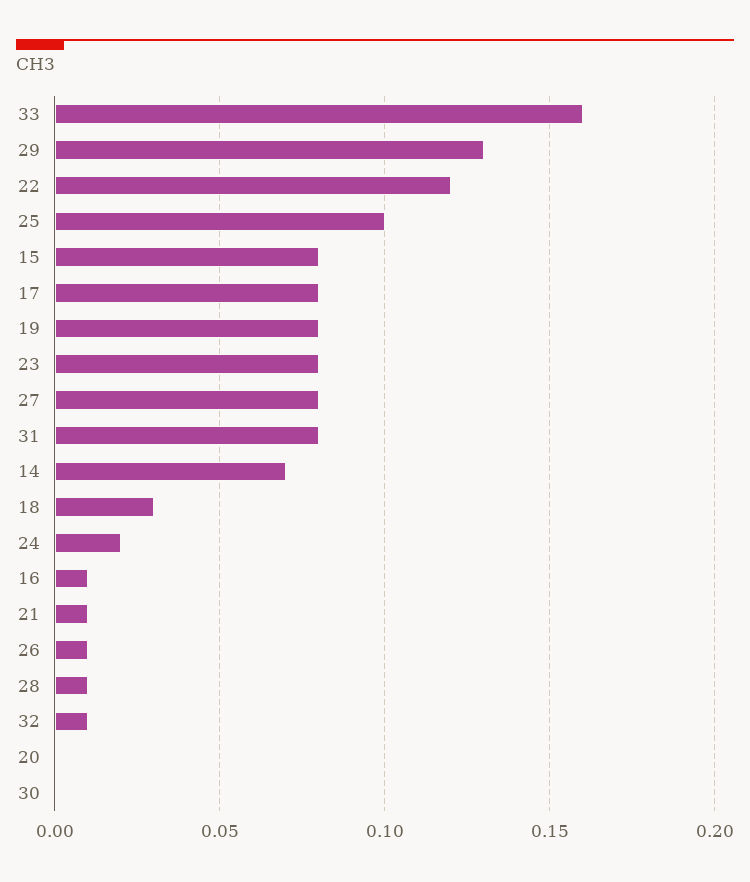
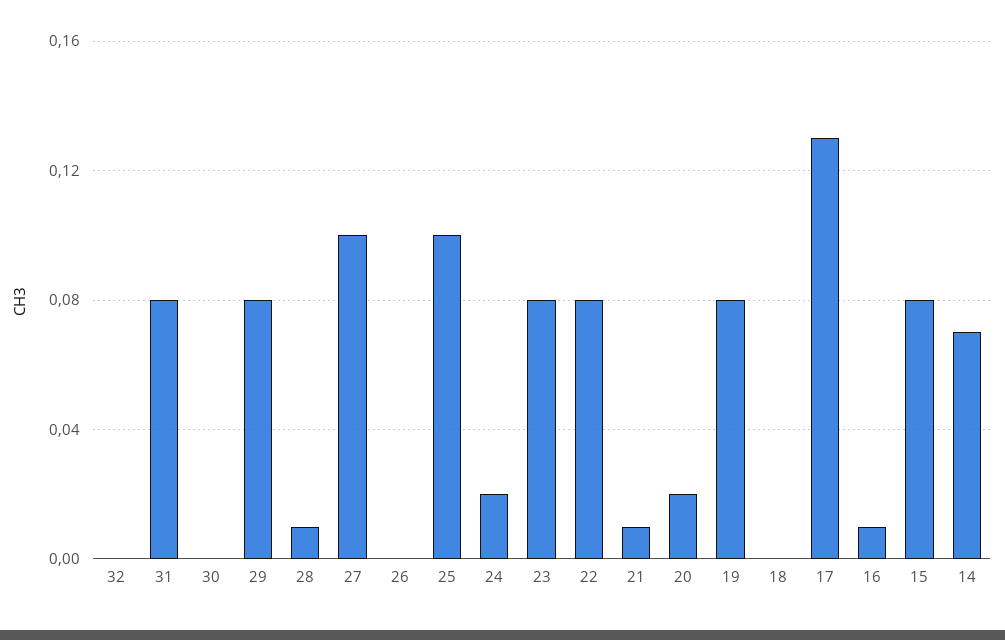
33: 0.16 -> none
29: 0.13 -> 0.08
22: 0.12 -> 0.08
17: 0.08 -> 0.13
27: 0.08 -> 0.1
18: 0.03 -> 0
26: 0.01 -> 0
32: 0.01 -> 0
20: 0 -> 0.02

